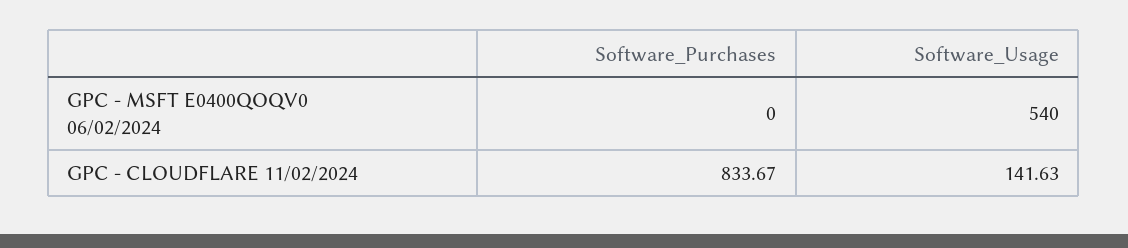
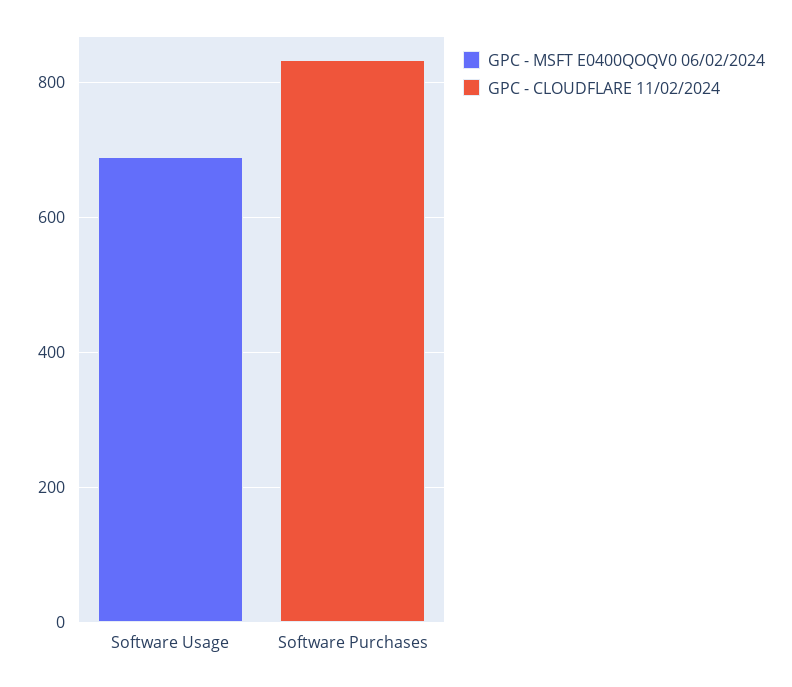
GPC - MSFT E0400QOQV0 06/02/2024, Software_Usage: 540 -> 700
GPC - CLOUDFLARE 11/02/2024, Software_Usage: 141.63 -> 0

